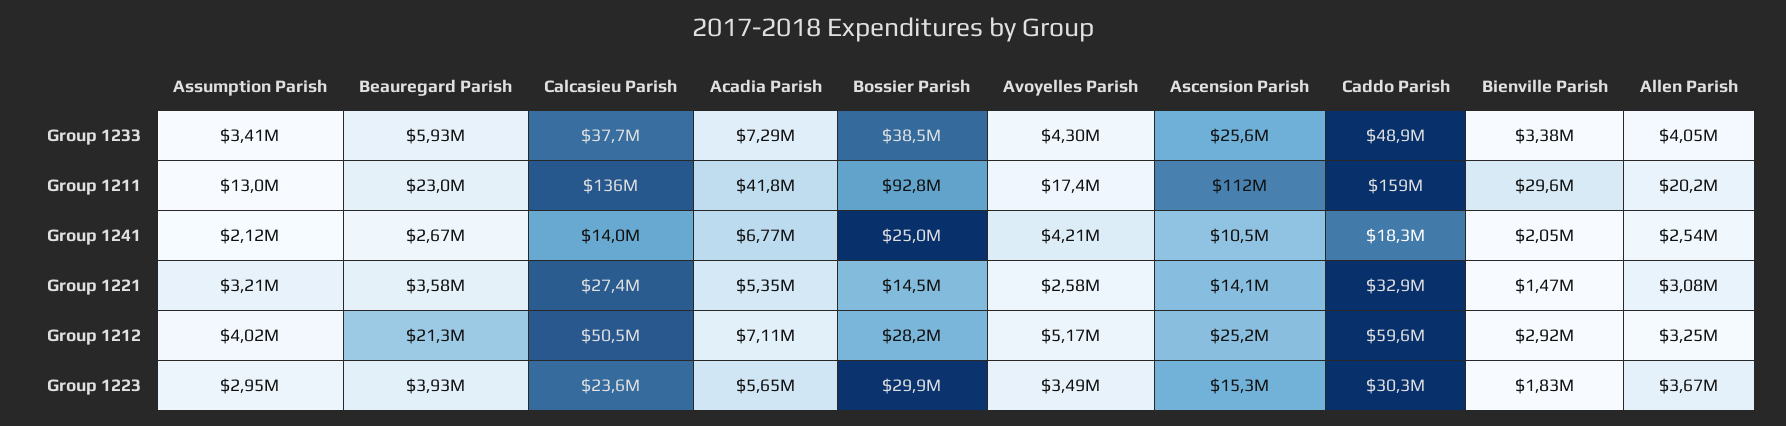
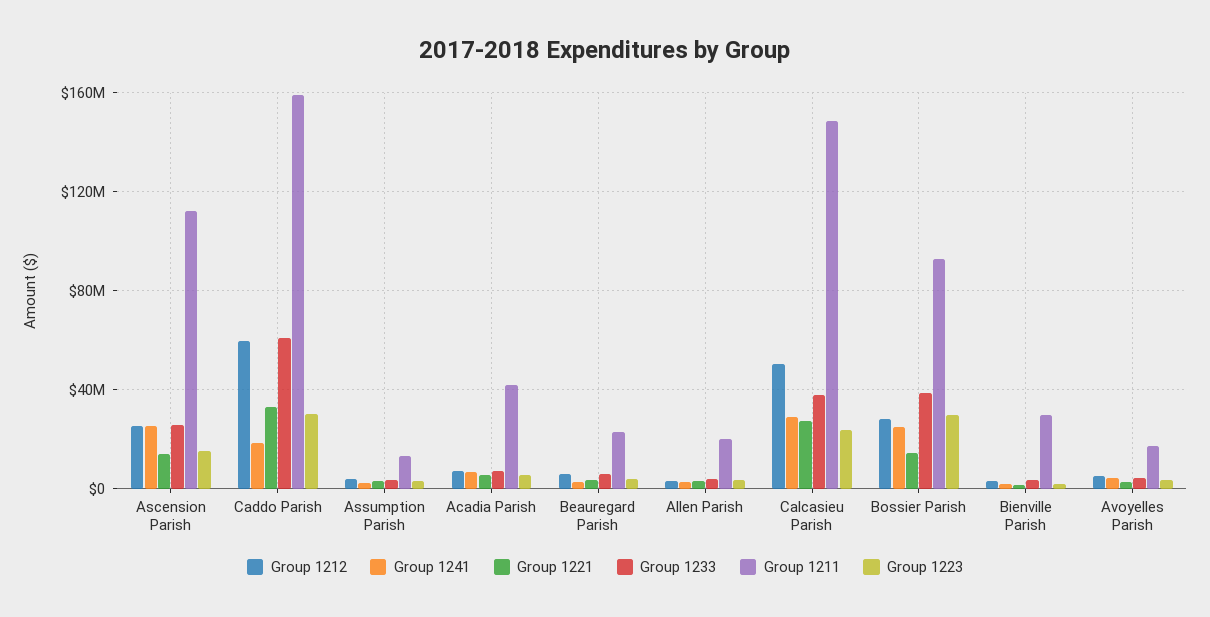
Group 1233, Caddo Parish: 48900000 -> 60000000
Group 1211, Calcasieu Parish: 136000000 -> 150000000
Group 1241, Calcasieu Parish: 14000000 -> 30000000
Group 1241, Ascension Parish: 10500000 -> 25000000
Group 1212, Beauregard Parish: 21300000 -> 5000000

